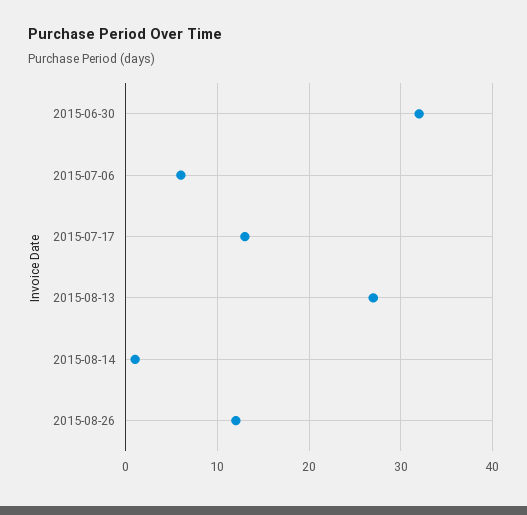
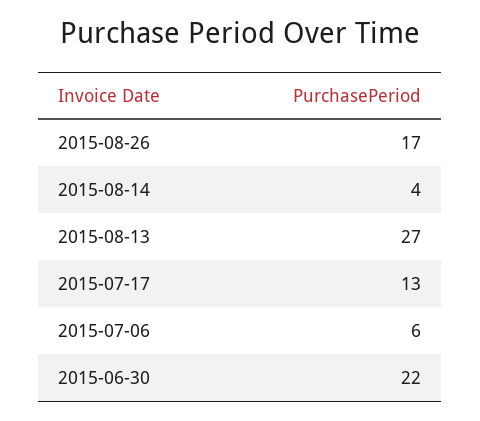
2015-06-30: 32 -> 22
2015-08-14: 1 -> 4
2015-08-26: 12 -> 17

